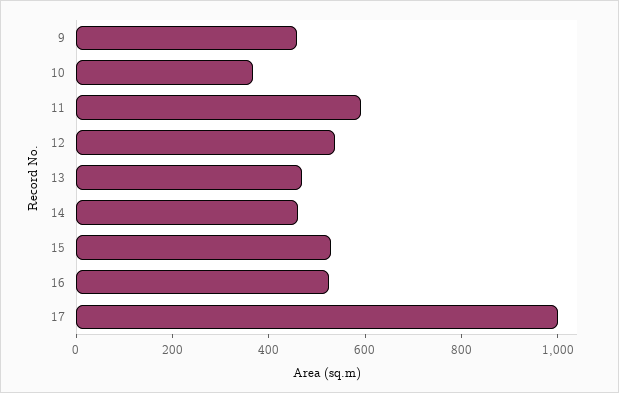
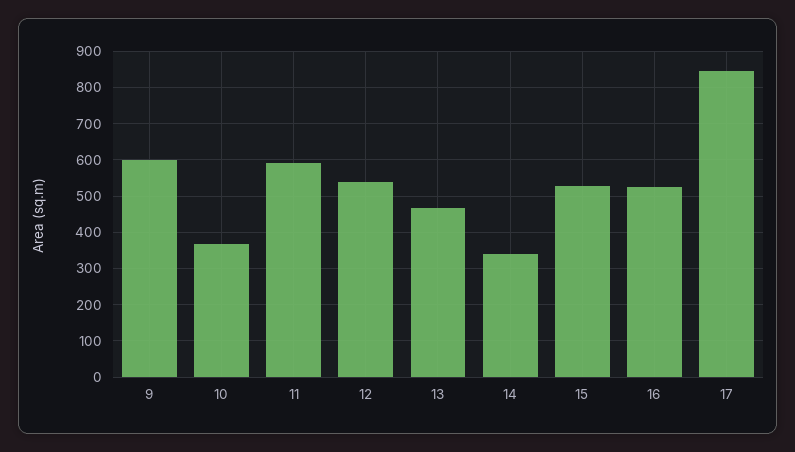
9: 450 -> 600
14: 450 -> 340
17: 1000 -> 840

